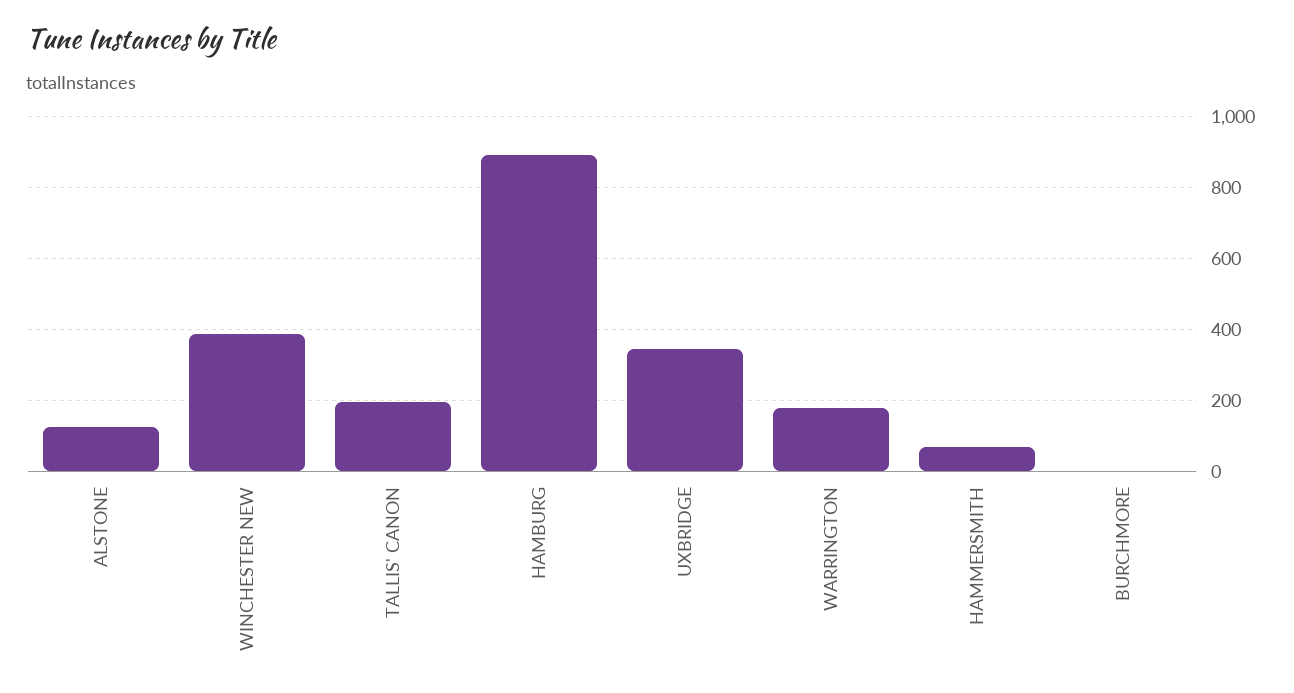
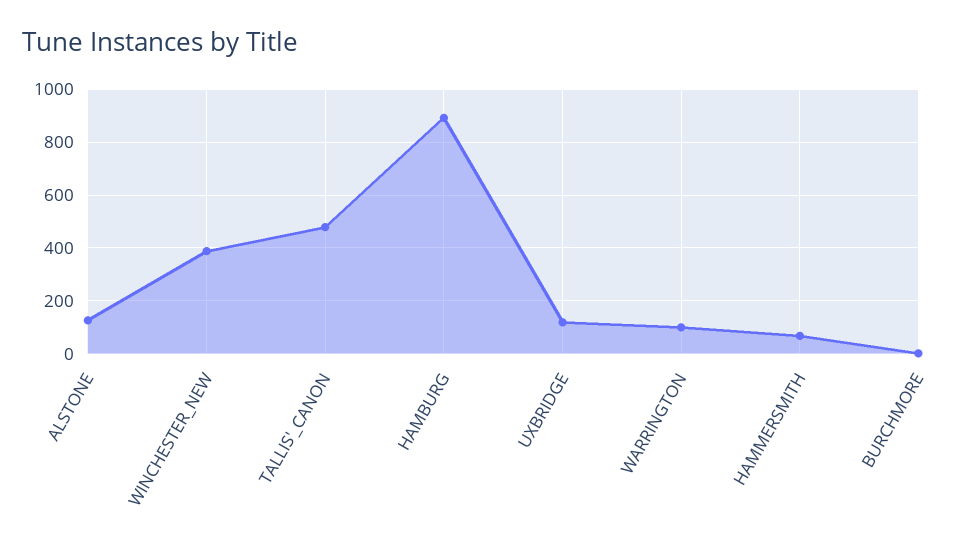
TALLIS' CANON: 200 -> 475
UXBRIDGE: 340 -> 125
WARRINGTON: 180 -> 100

